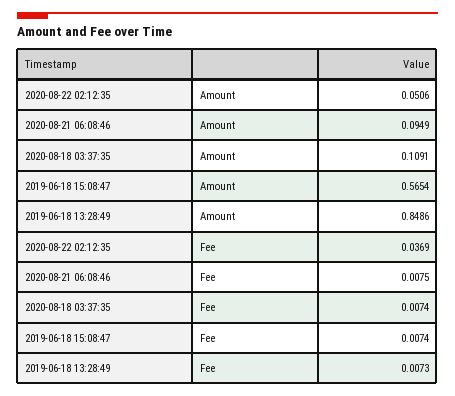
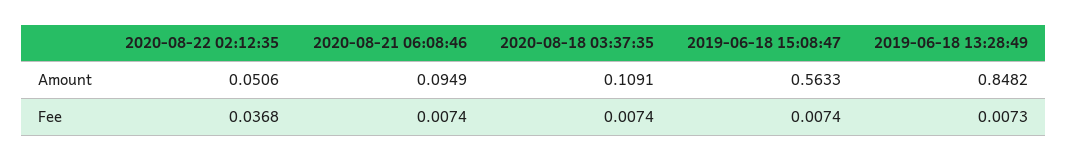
2019-06-18 15:08:47, Amount: 0.5654 -> 0.5633
2019-06-18 13:28:49, Amount: 0.8486 -> 0.8482
2020-08-22 02:12:35, Fee: 0.0369 -> 0.0368
2020-08-21 06:08:46, Fee: 0.0075 -> 0.0074

